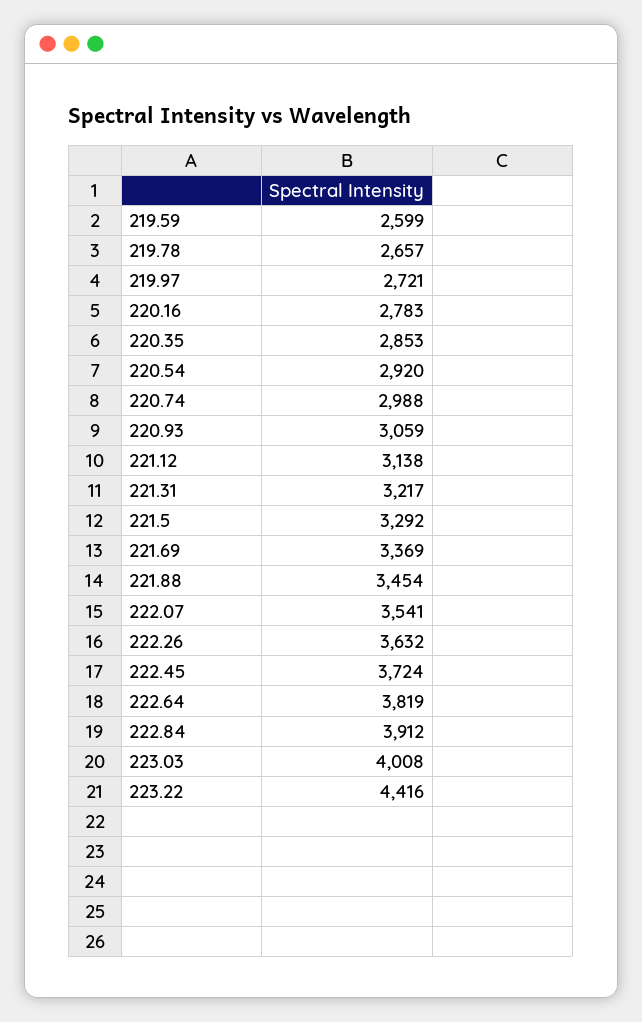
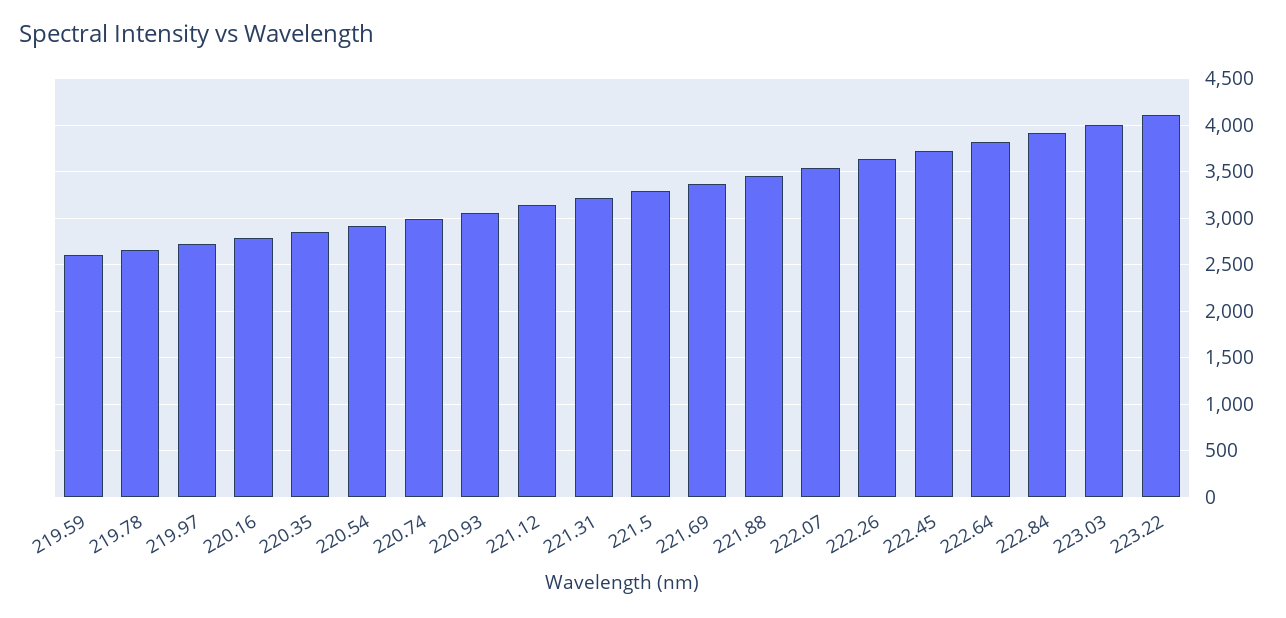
223.22: 4416 -> 4100

